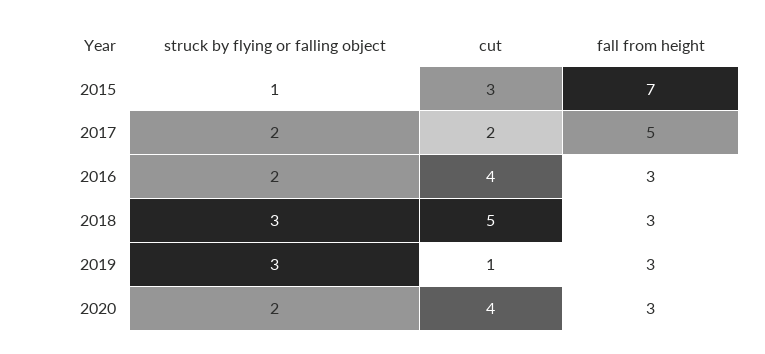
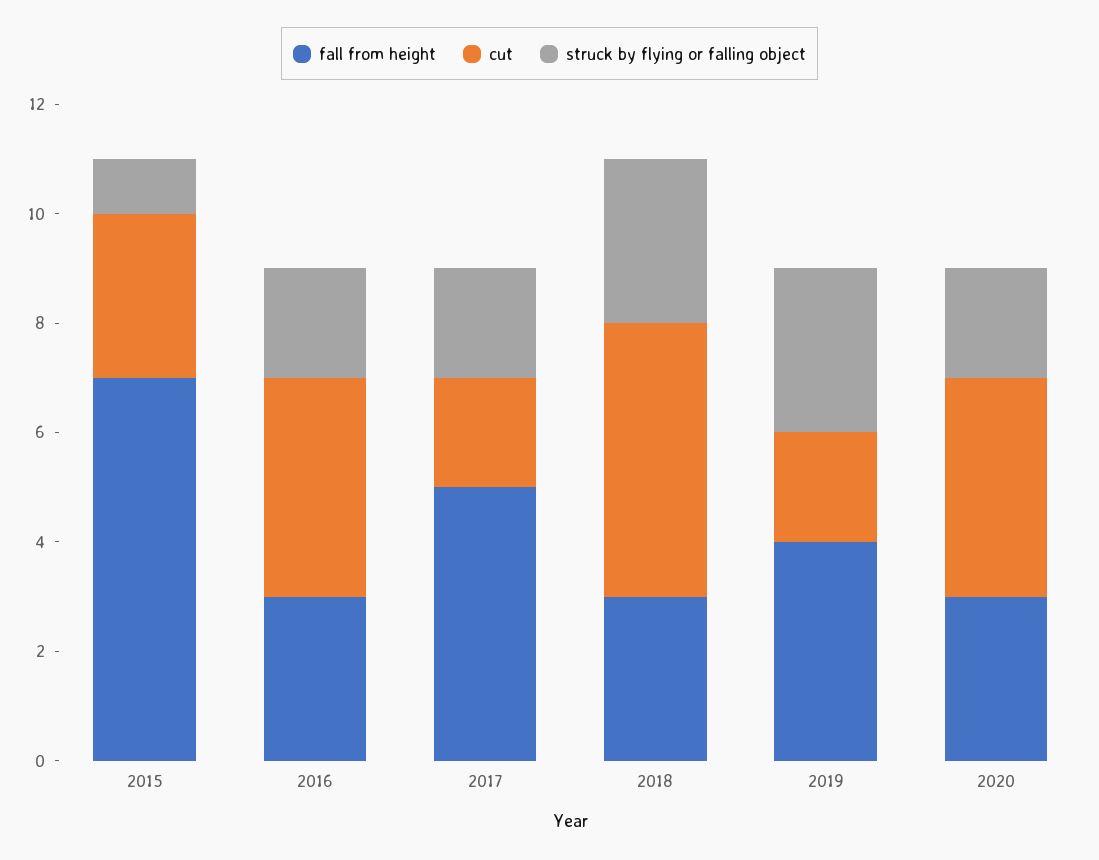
cut, 2019: 1 -> 2
fall from height, 2019: 3 -> 4

